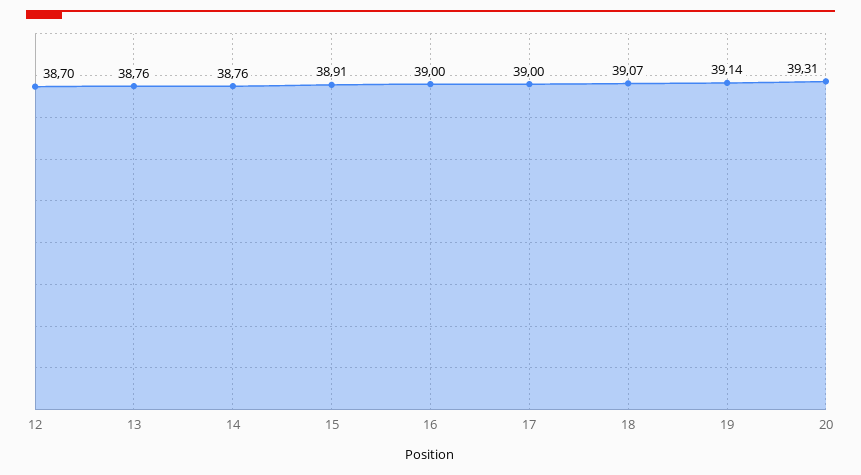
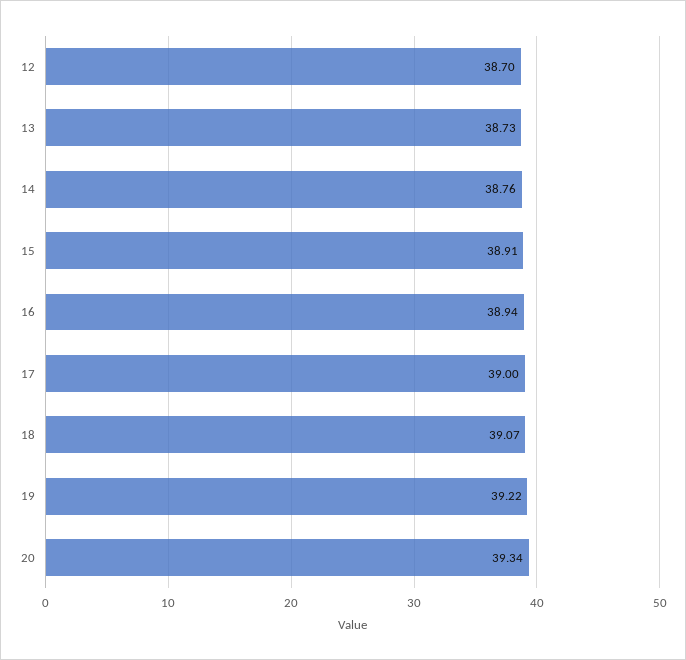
13: 38.76 -> 38.73
16: 39 -> 38.94
19: 39.14 -> 39.22
20: 39.31 -> 39.34

